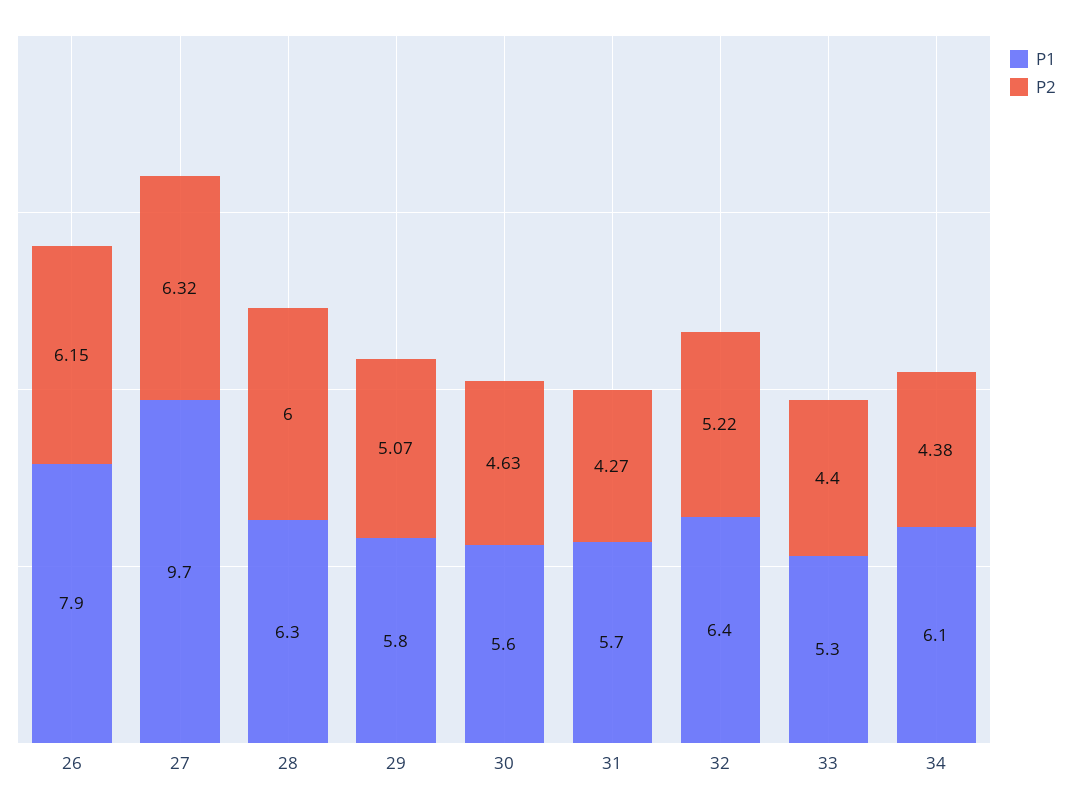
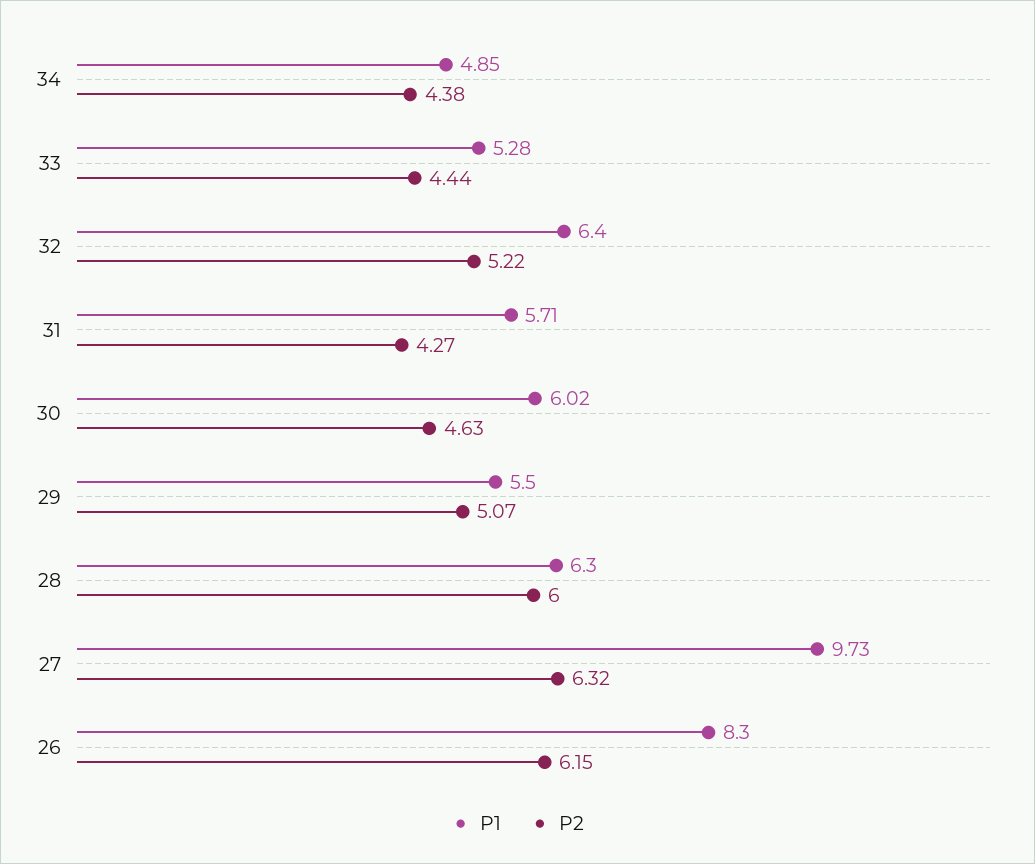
P1, 26: 7.9 -> 8.3
P1, 29: 5.8 -> 5.5
P1, 30: 5.6 -> 6.02
P2, 33: 4.4 -> 4.44
P1, 34: 6.1 -> 4.85

